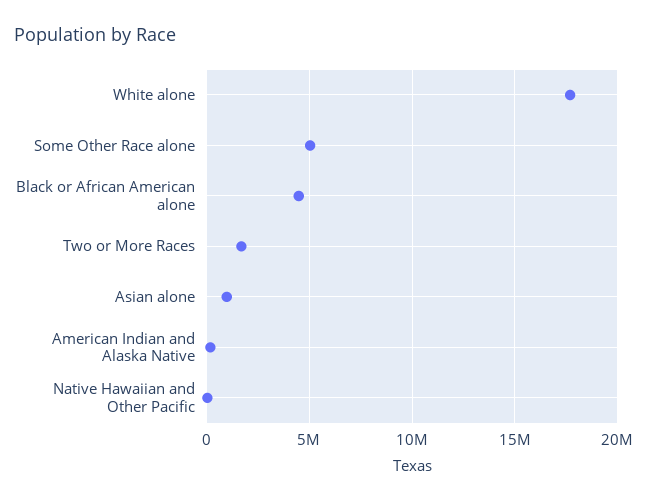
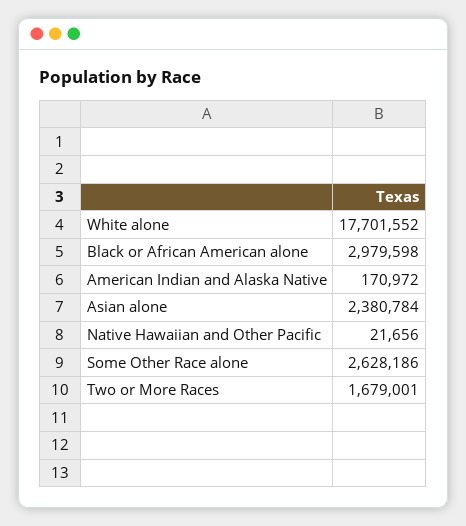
Some Other Race alone: 5000000 -> 2628186
Black or African American alone: 4500000 -> 2979598
Asian alone: 1000000 -> 2380784

